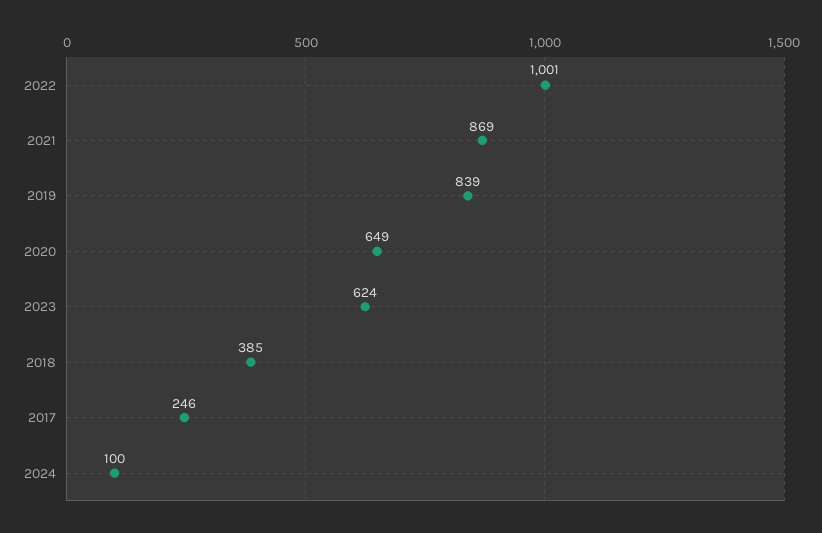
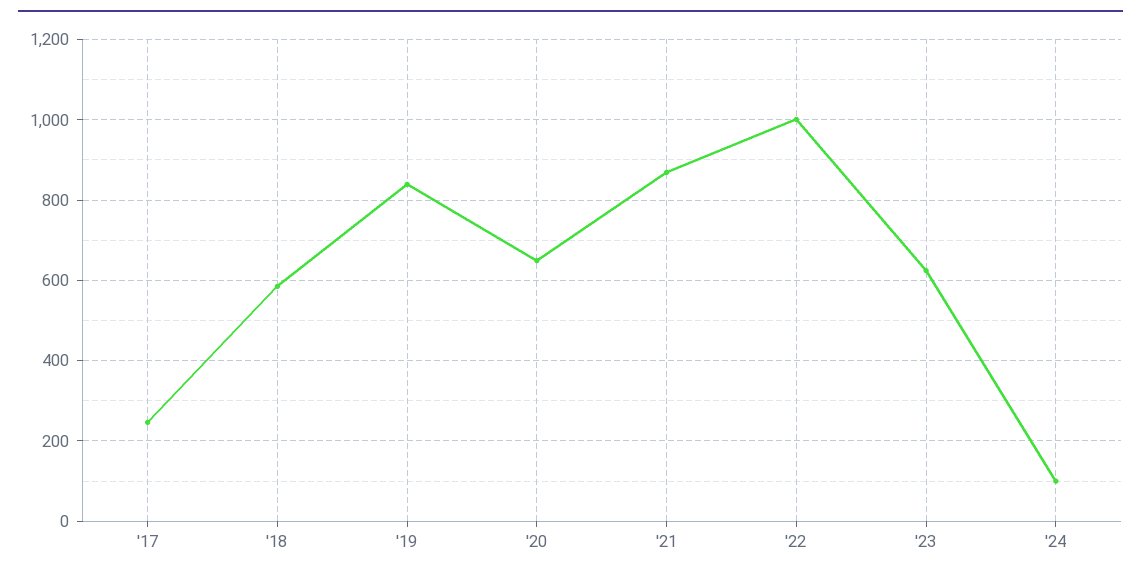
2018: 385 -> 580

